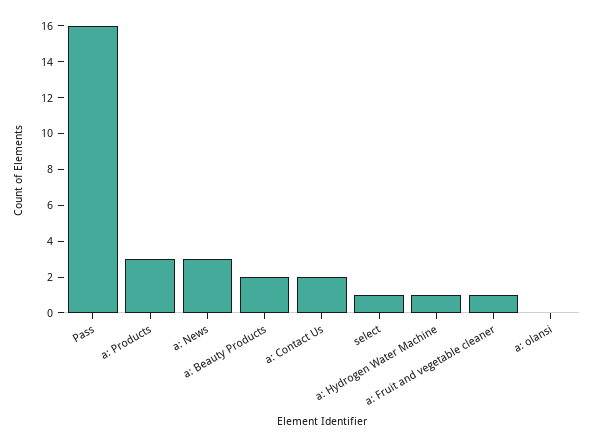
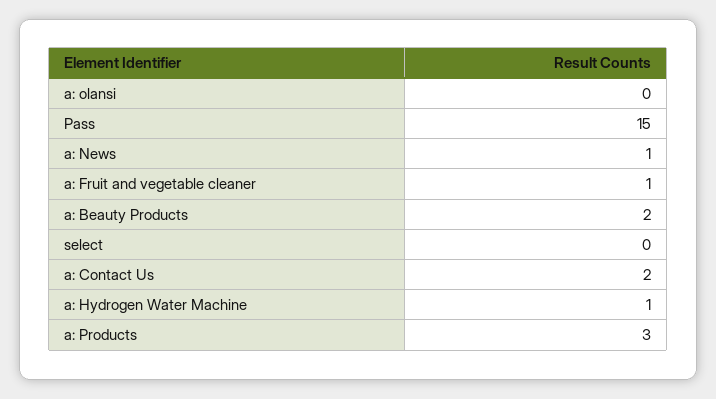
Pass: 16 -> 15
a: News: 3 -> 1
select: 1 -> 0

